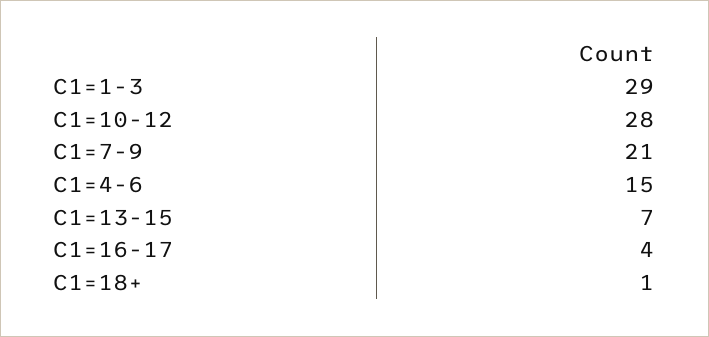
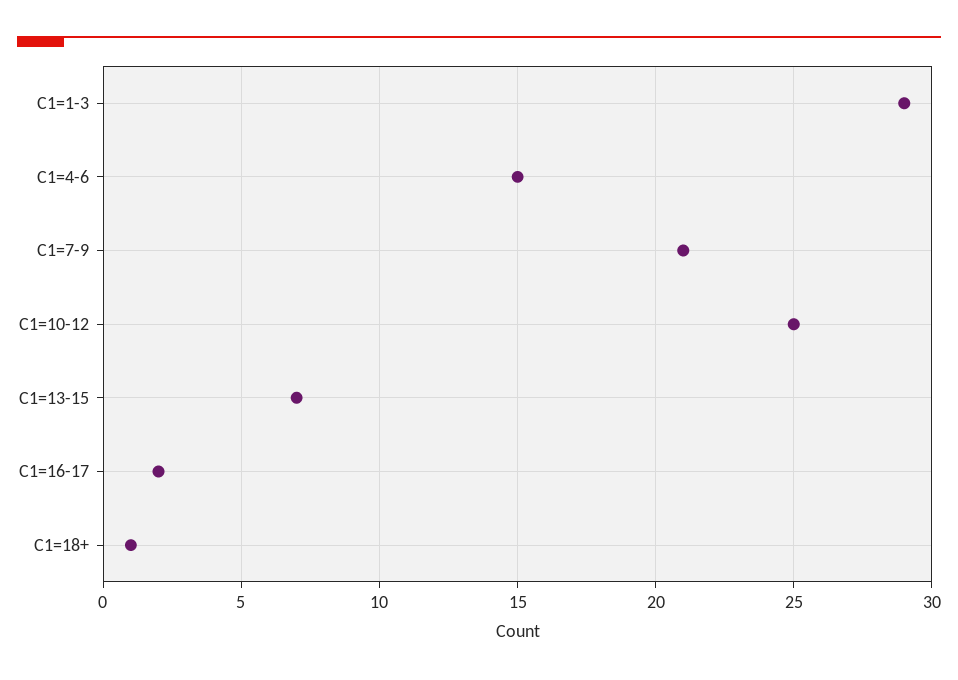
C1=10-12: 28 -> 25
C1=16-17: 4 -> 2

